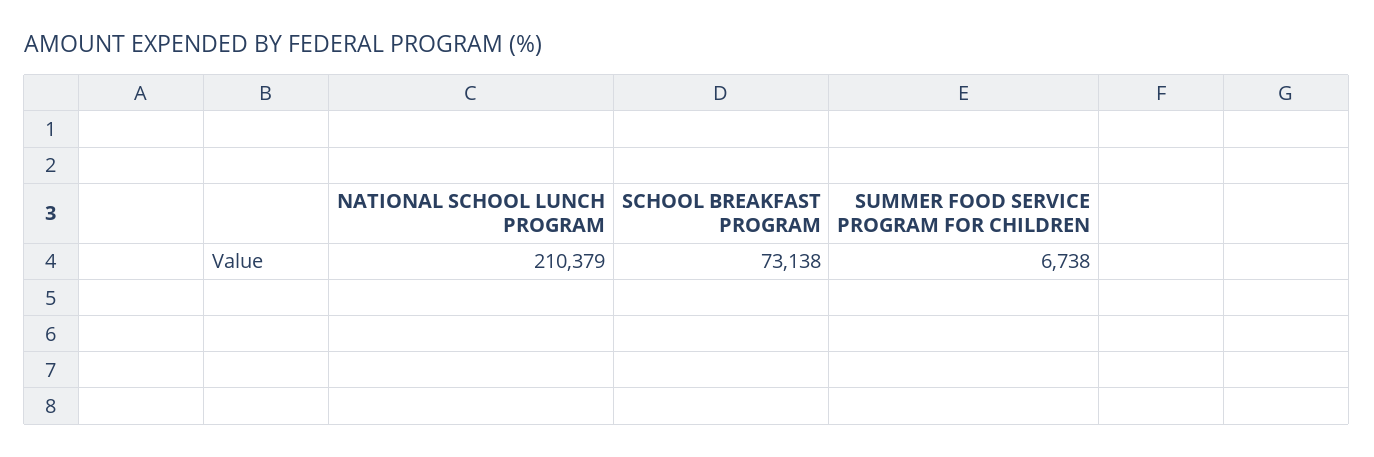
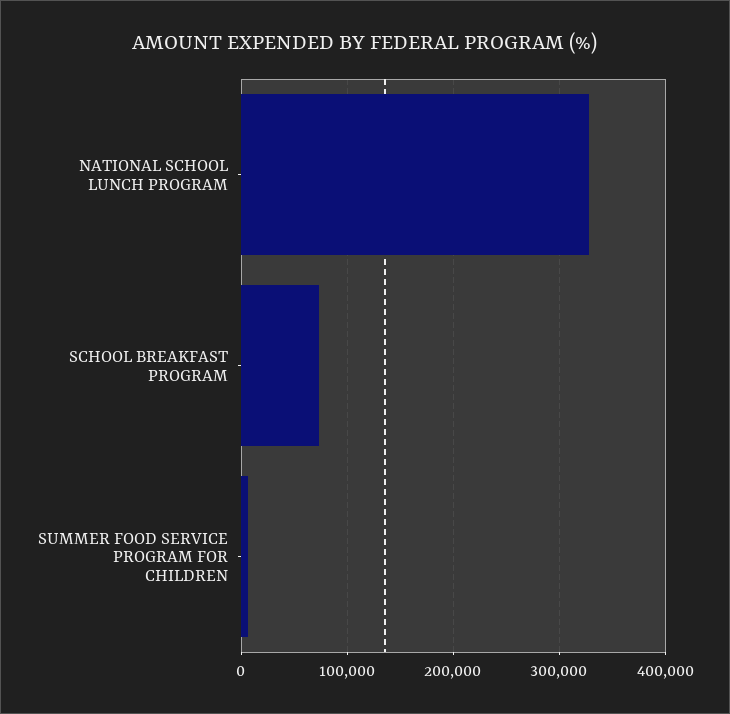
NATIONAL SCHOOL LUNCH PROGRAM: 210379 -> 330000

